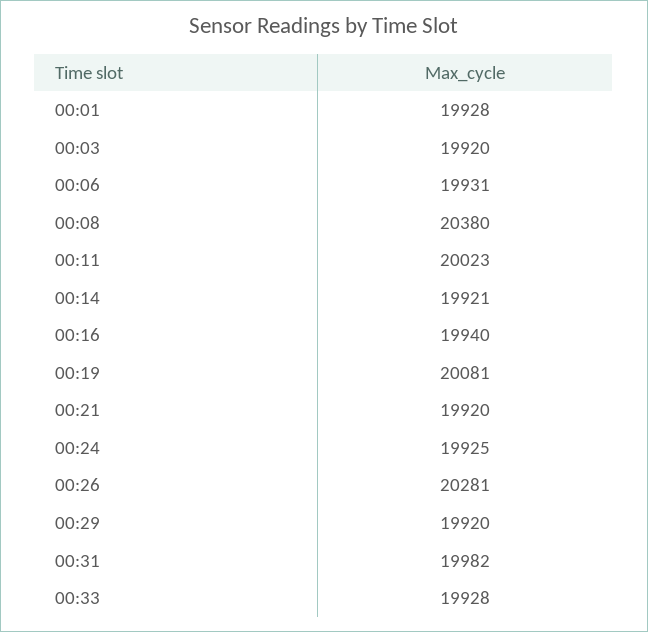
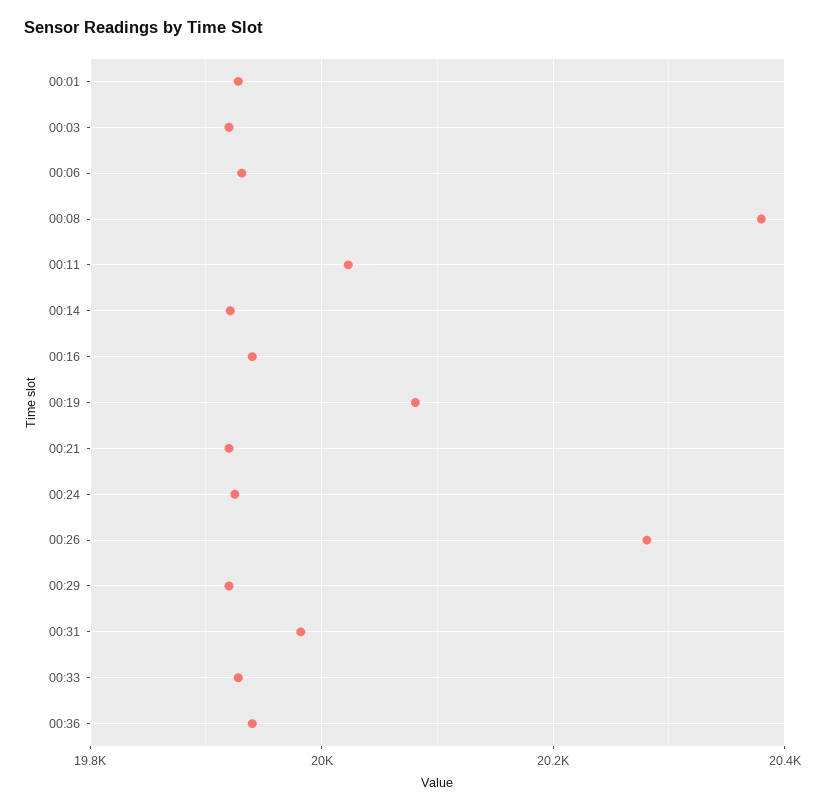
00:36: none -> 19940

